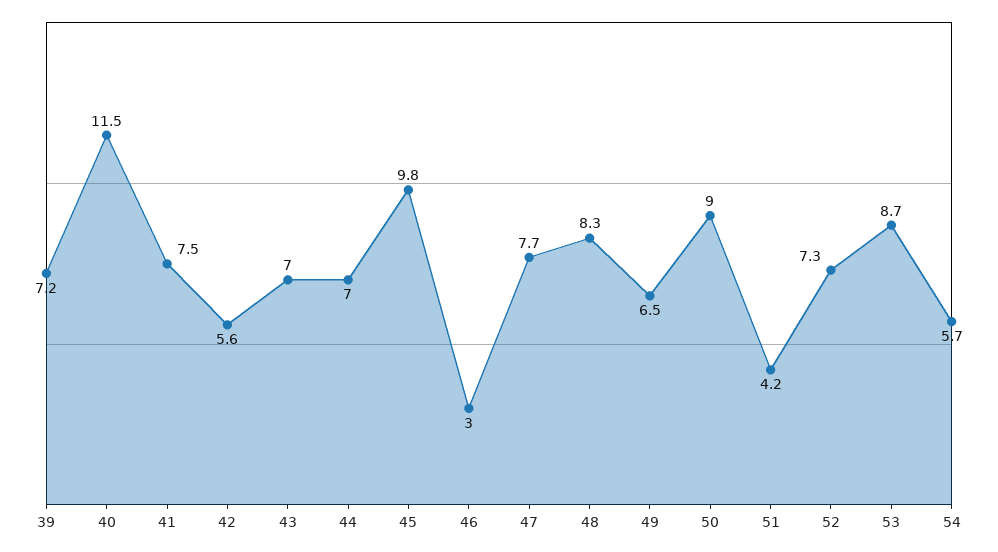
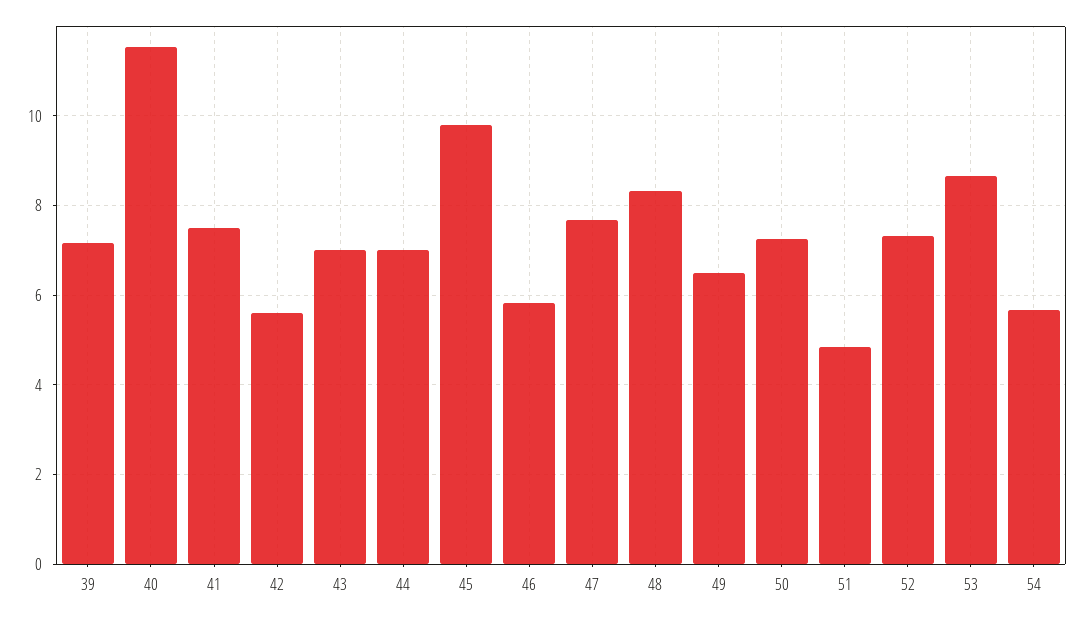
46: 3 -> 5.8
50: 9 -> 7.2
51: 4.2 -> 4.8

